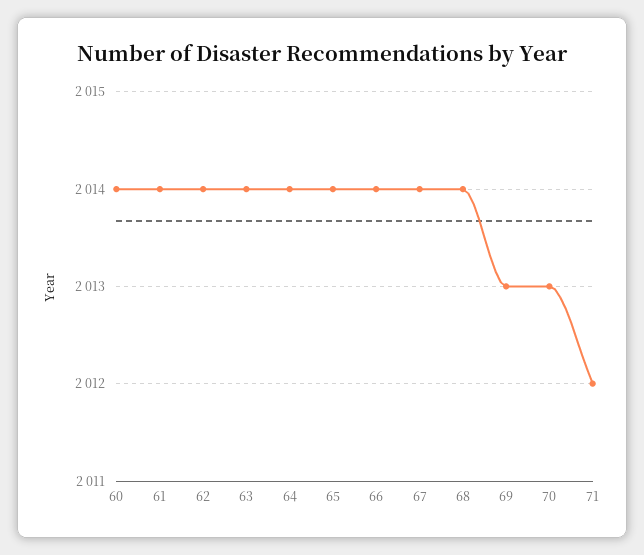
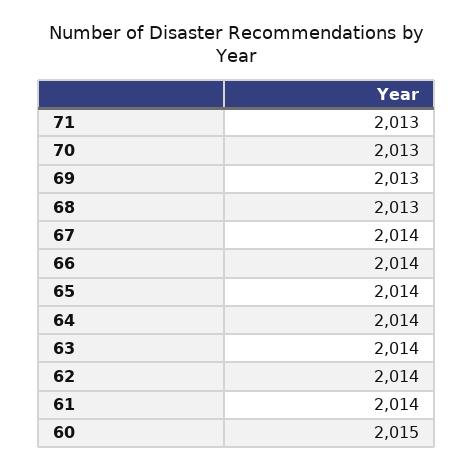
60: 2014 -> 2015
68: 2014 -> 2013
71: 2012 -> 2013

